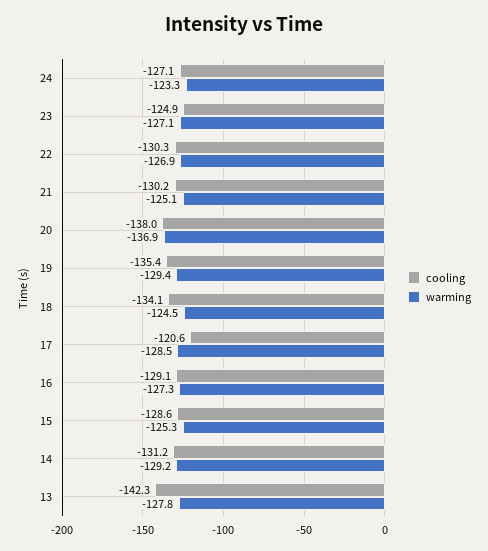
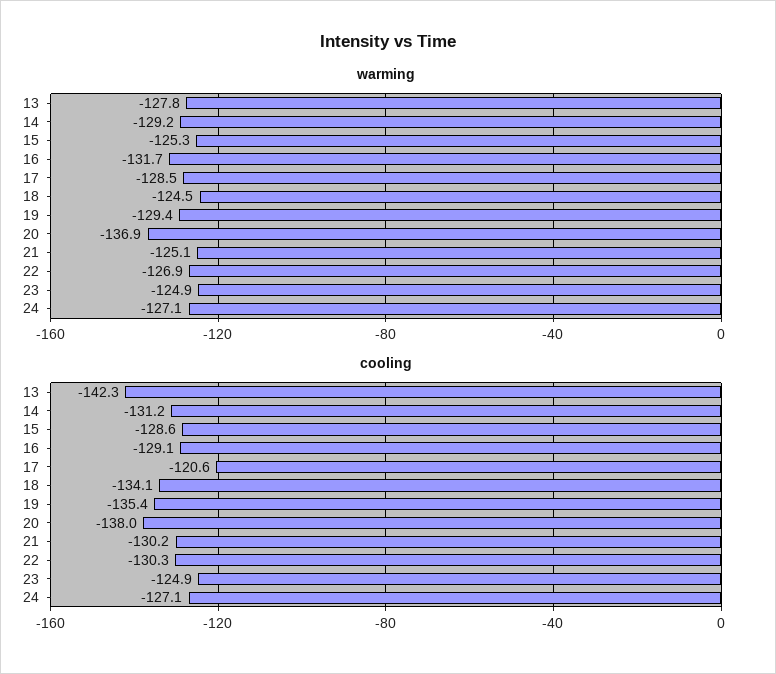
warming, 24: -123.3 -> -127.1
warming, 23: -127.1 -> -124.9
warming, 16: -127.3 -> -131.7

